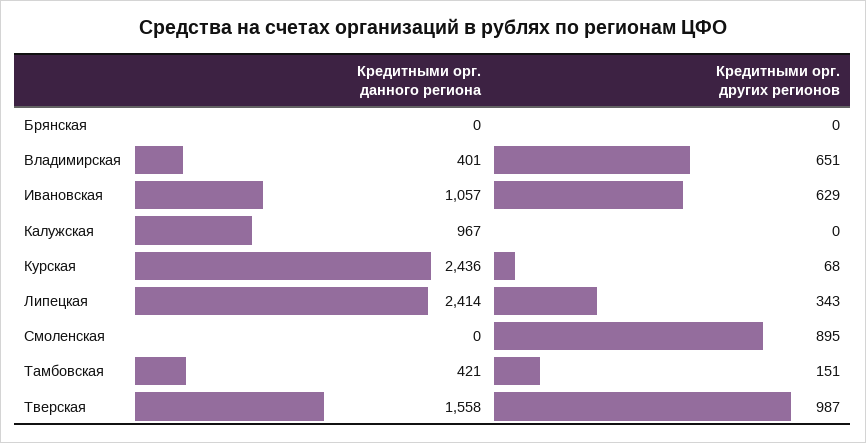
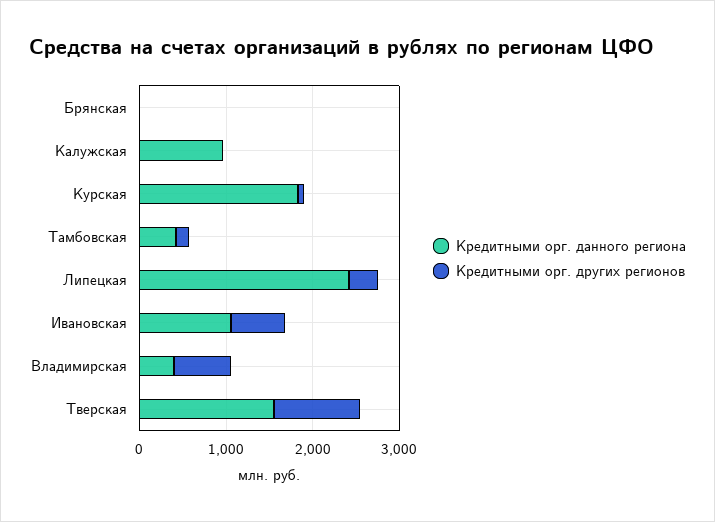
Кредитными орг. данного региона, Курская: 2436 -> 1800
Кредитными орг. данного региона, Смоленская: 0 -> none
Кредитными орг. других регионов, Смоленская: 895 -> none

